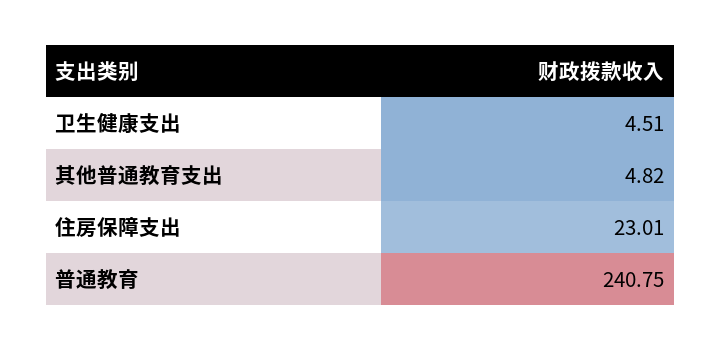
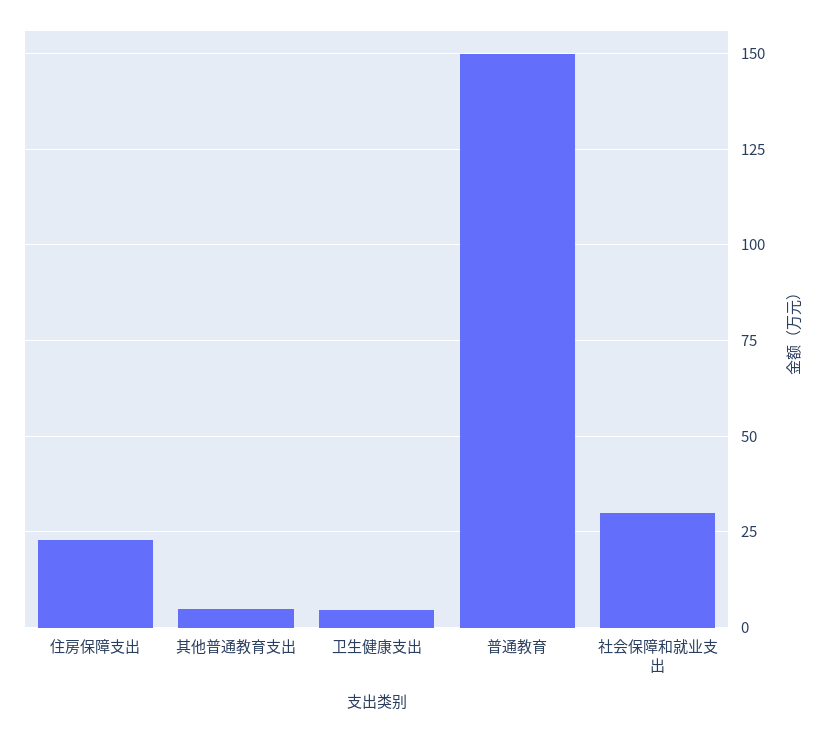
普通教育: 240.75 -> 150
社会保障和就业支出: none -> 30

